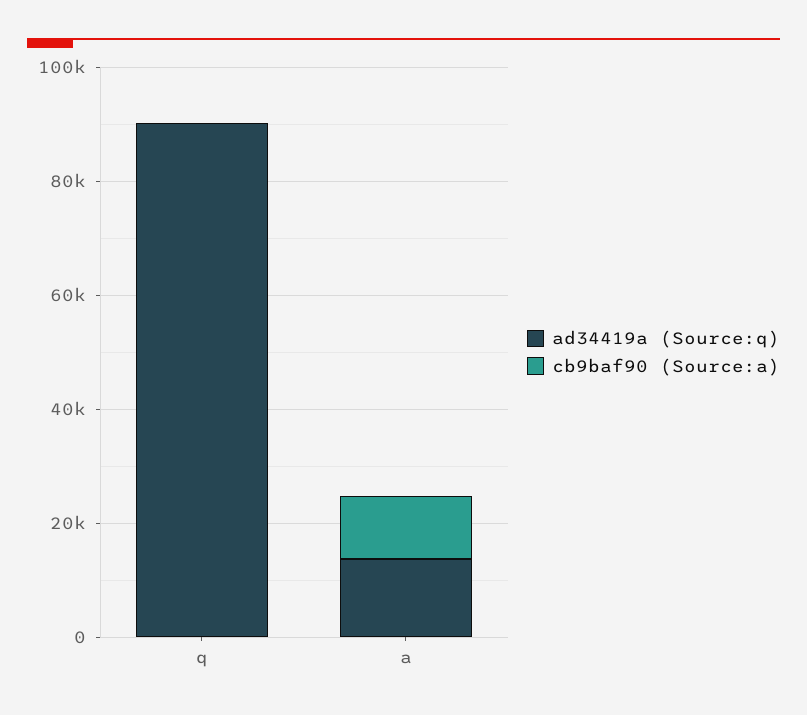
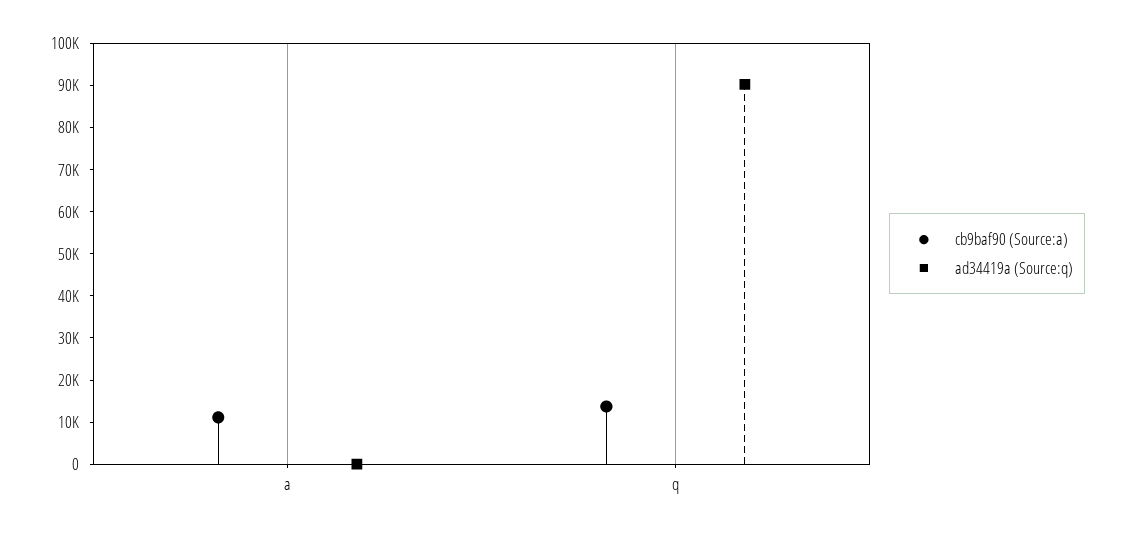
cb9baf90 (Source:a), q: 0 -> 14000
ad34419a (Source:q), a: 15000 -> 0

